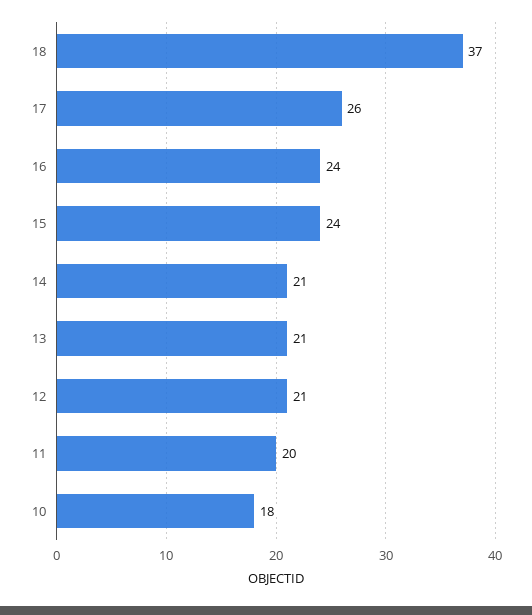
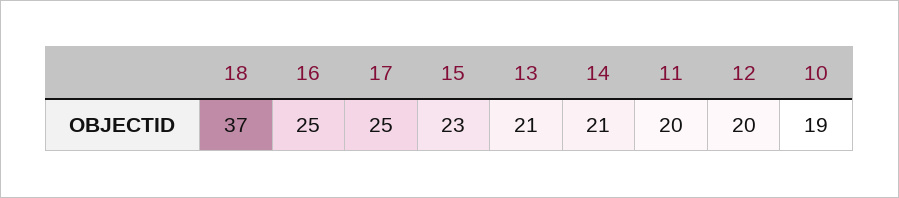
17: 26 -> 25
16: 24 -> 25
15: 24 -> 23
12: 21 -> 20
10: 18 -> 19

